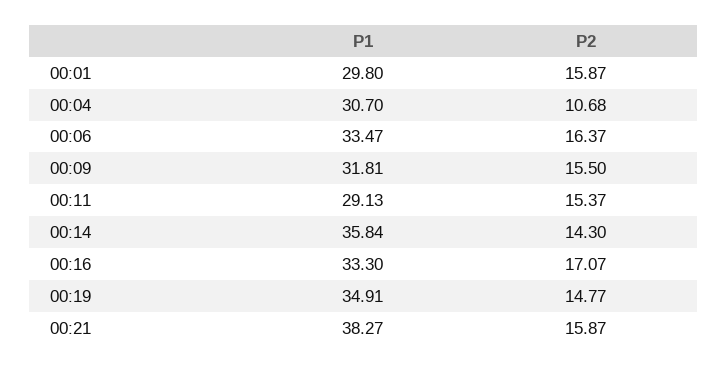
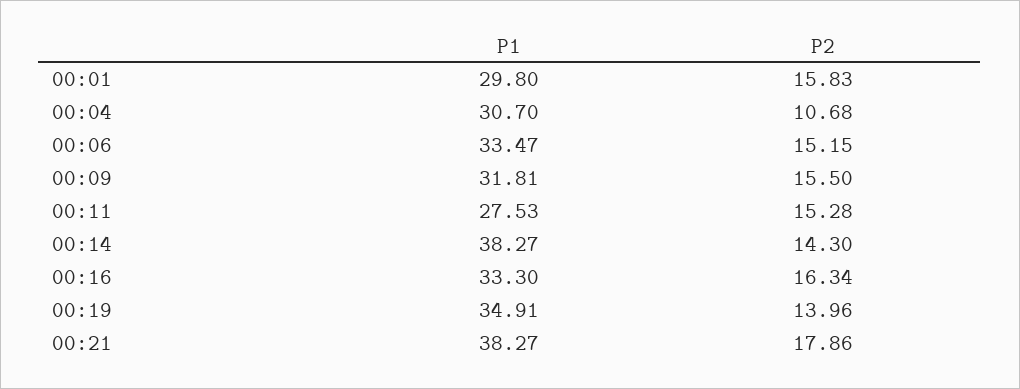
P2, 00:01: 15.87 -> 15.83
P2, 00:06: 16.37 -> 15.15
P1, 00:11: 29.13 -> 27.53
P2, 00:11: 15.37 -> 15.28
P1, 00:14: 35.84 -> 38.27
P2, 00:16: 17.07 -> 16.34
P2, 00:19: 14.77 -> 13.96
P2, 00:21: 15.87 -> 17.86

